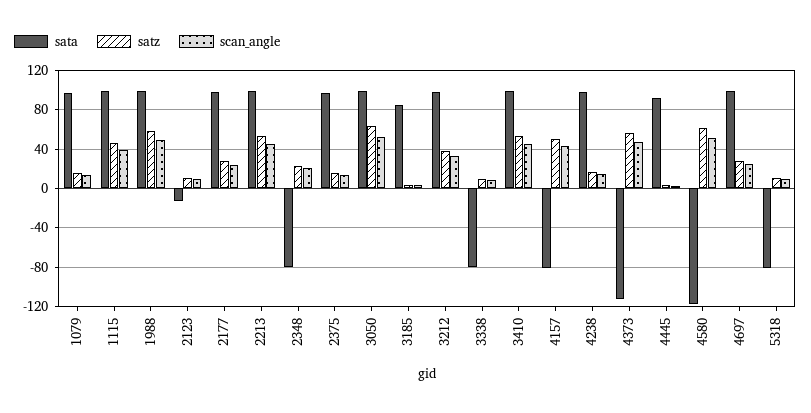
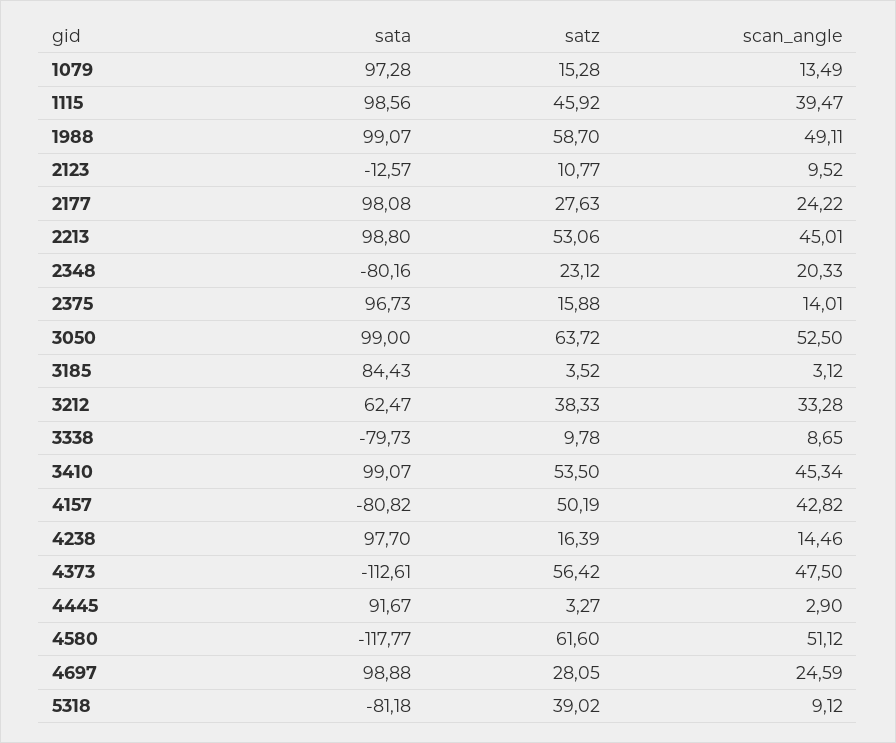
sata, 3212: 100 -> 62.47
satz, 5318: 10 -> 39.02

